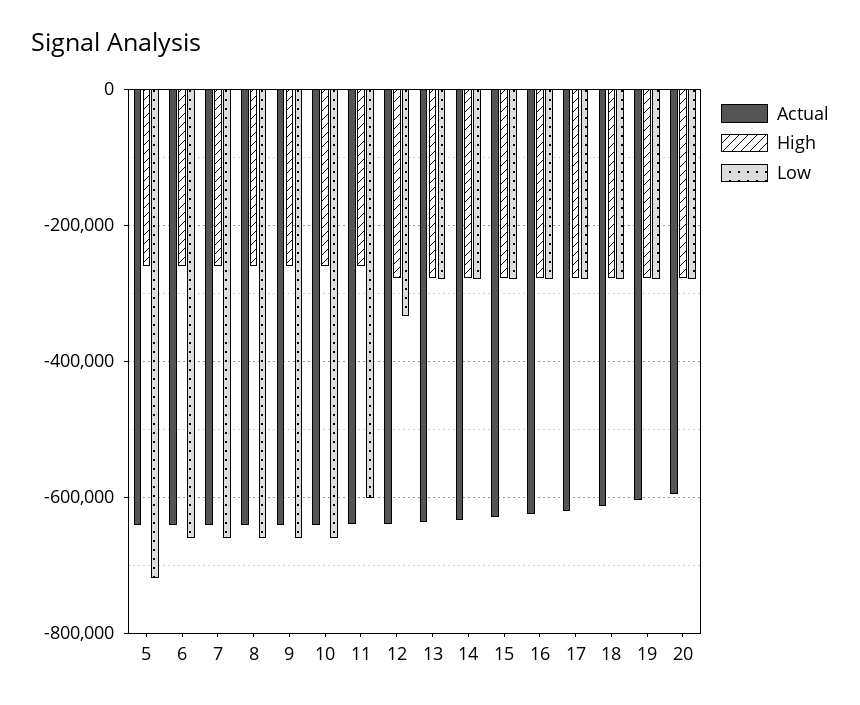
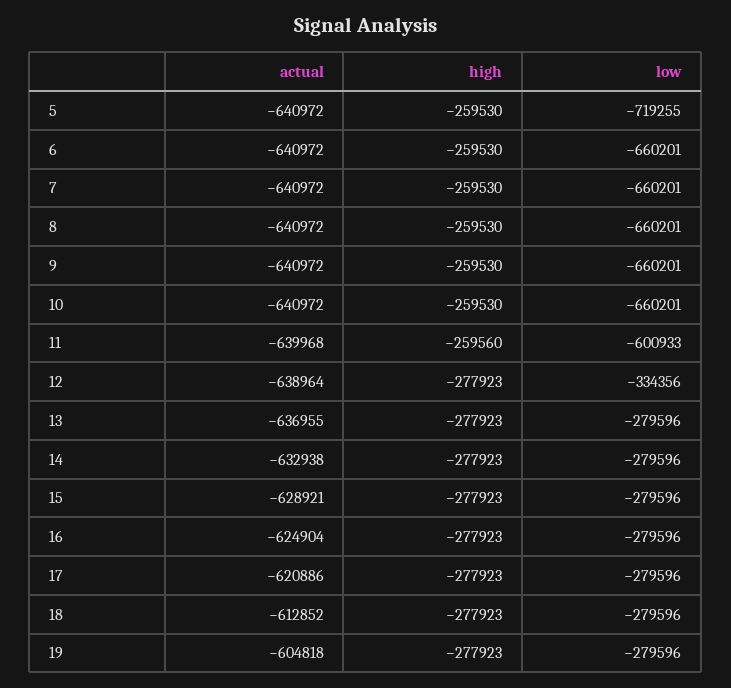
Actual, 20: -600000 -> none
High, 20: -280000 -> none
Low, 20: -280000 -> none

